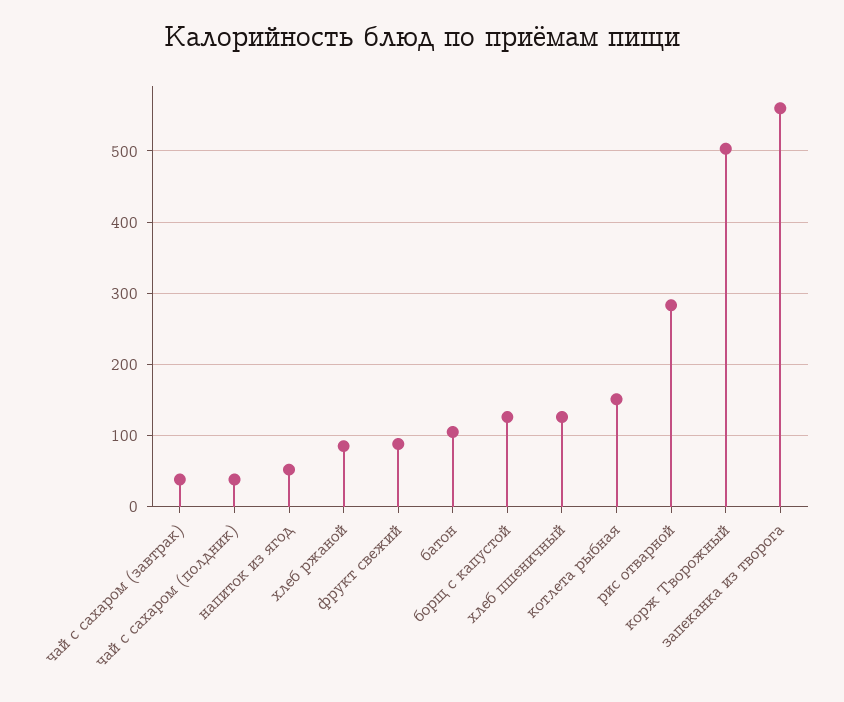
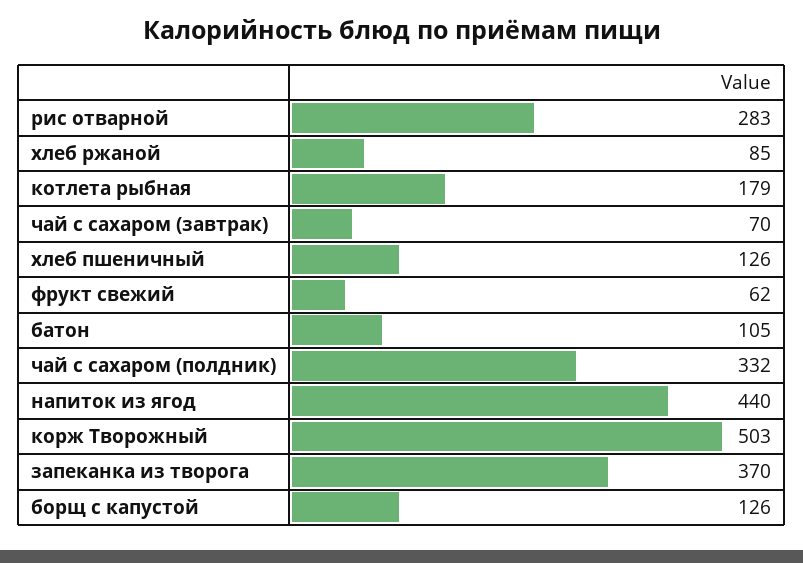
чай с сахаром (завтрак): 40 -> 70
чай с сахаром (полдник): 40 -> 332
напиток из ягод: 50 -> 440
фрукт свежий: 90 -> 62
котлета рыбная: 150 -> 179
запеканка из творога: 560 -> 370

